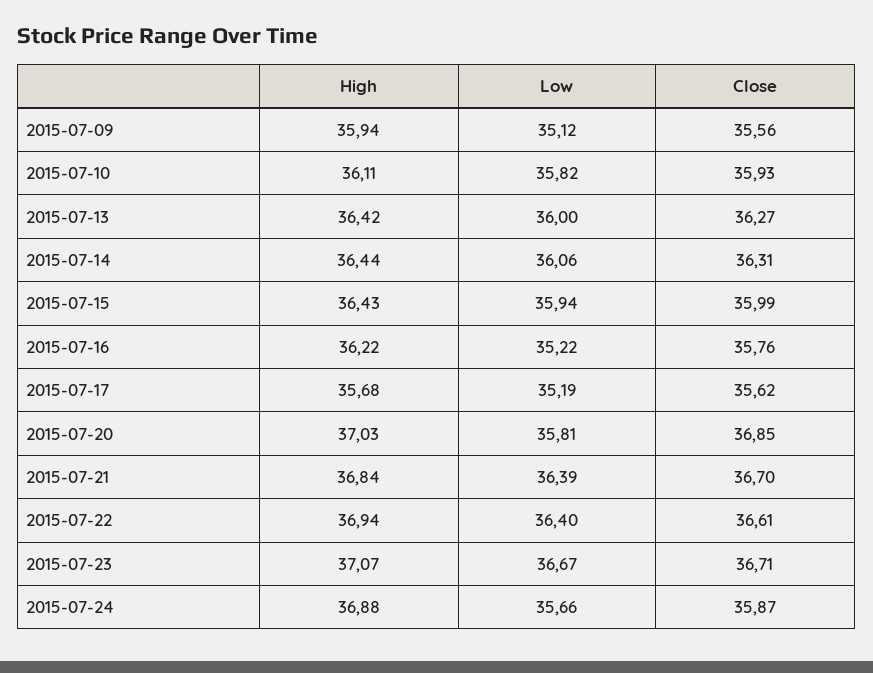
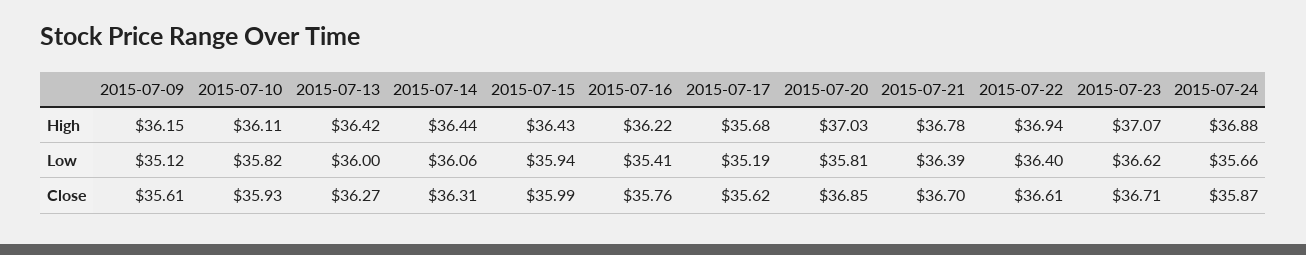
High, 2015-07-09: 35.94 -> 36.15
Close, 2015-07-09: 35.56 -> 35.61
Low, 2015-07-16: 35.22 -> 35.41
High, 2015-07-21: 36.84 -> 36.78
Low, 2015-07-23: 36.67 -> 36.62

